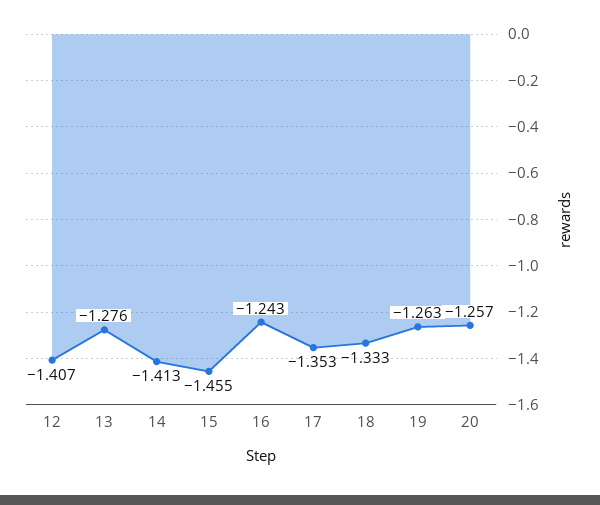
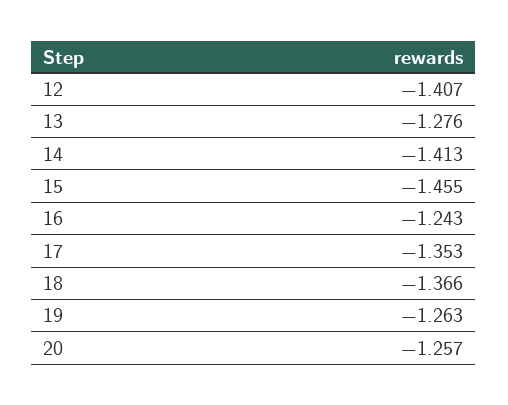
18: -1.333 -> -1.366

